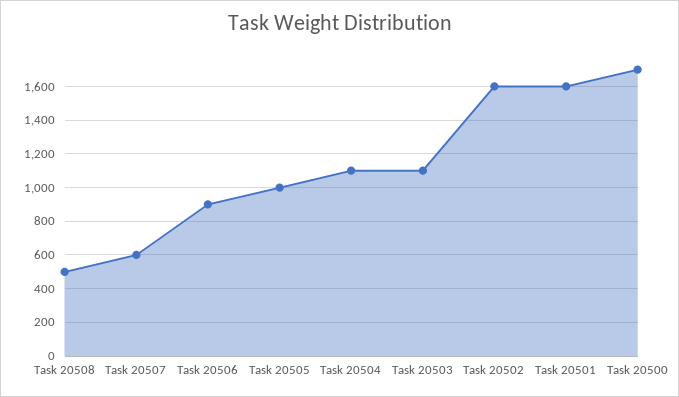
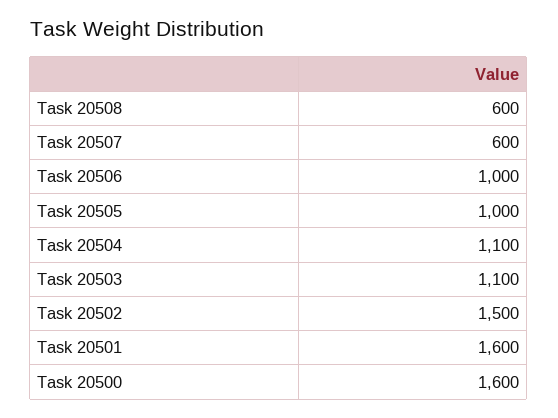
Task 20508: 500 -> 600
Task 20506: 900 -> 1000
Task 20502: 1600 -> 1500
Task 20500: 1700 -> 1600

